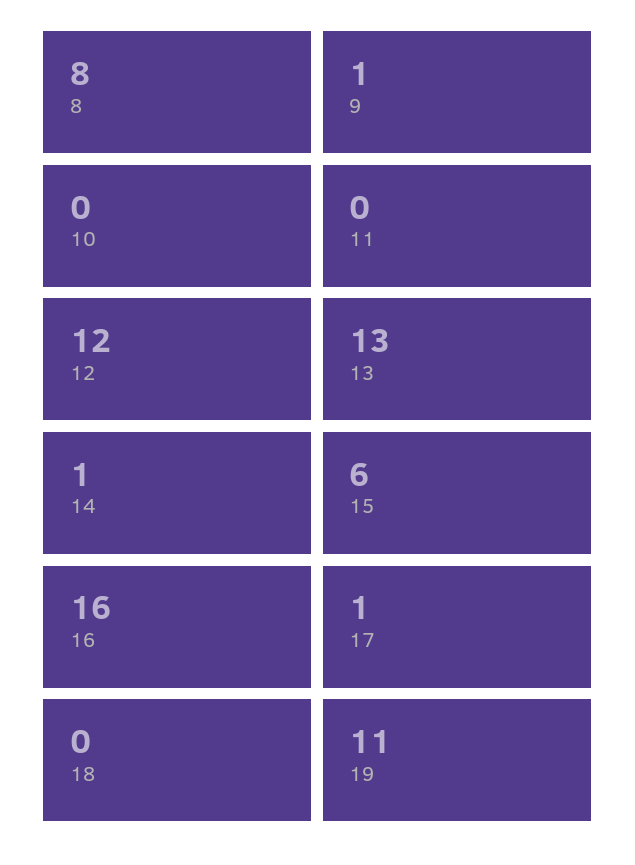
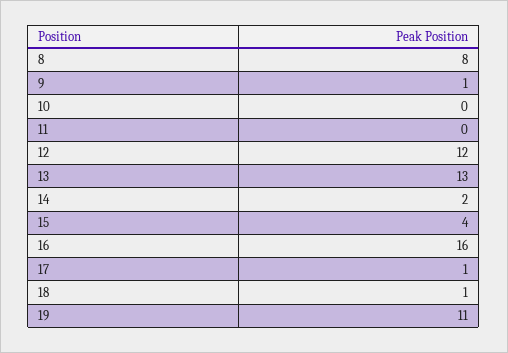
14: 1 -> 2
15: 6 -> 4
18: 0 -> 1

